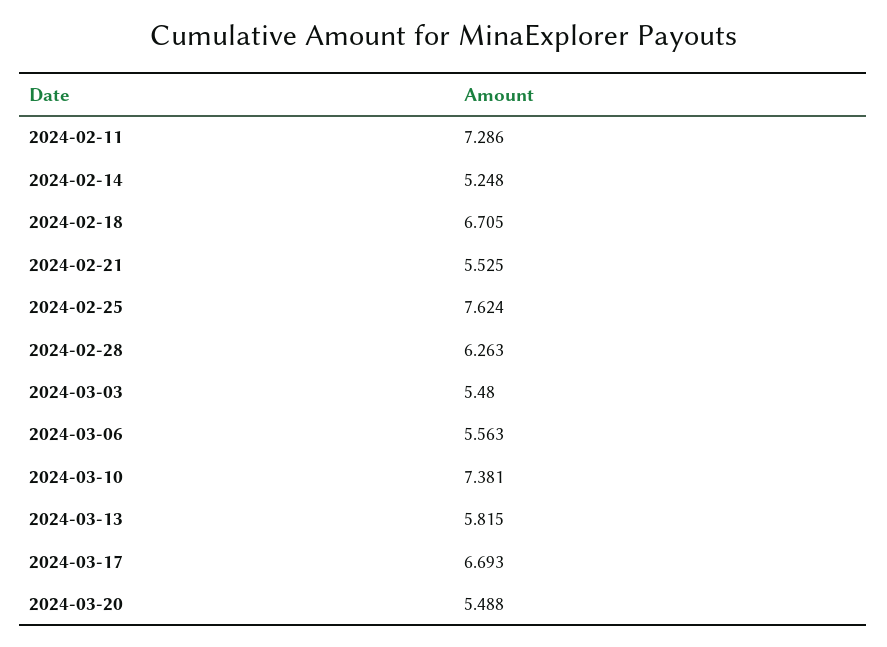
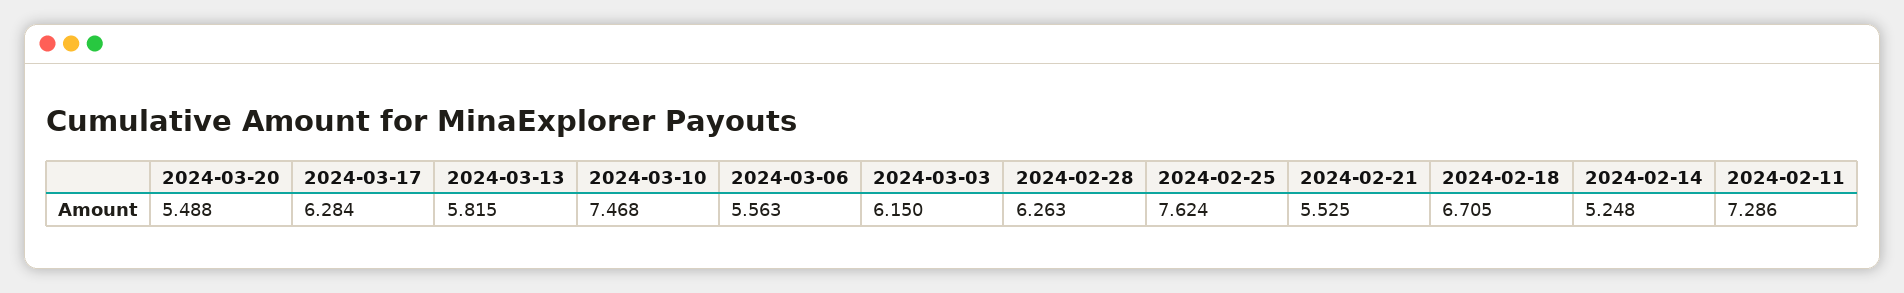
2024-03-03: 5.48 -> 6.15
2024-03-10: 7.381 -> 7.468
2024-03-17: 6.693 -> 6.284

